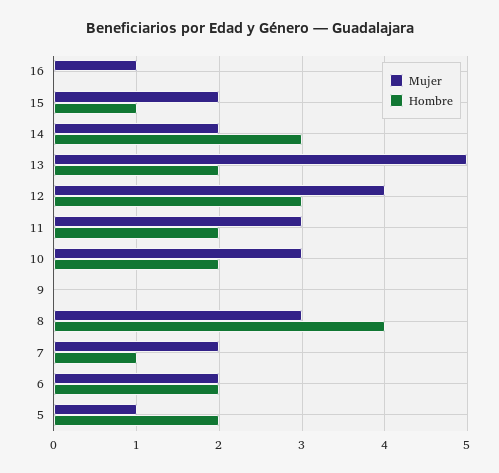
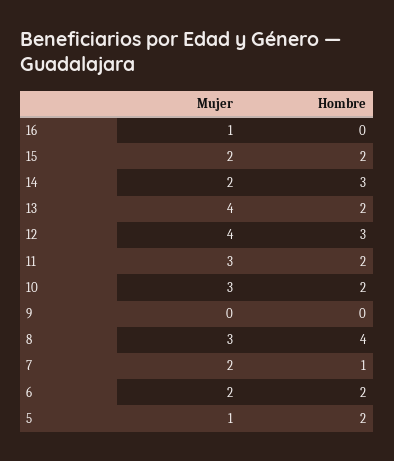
Hombre, 15: 1 -> 2
Mujer, 13: 5 -> 4

